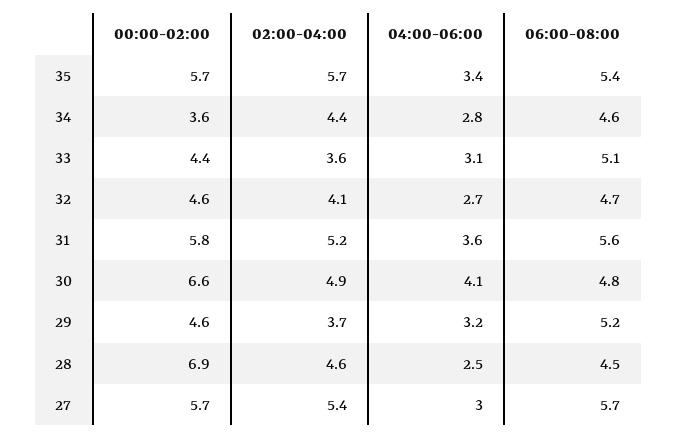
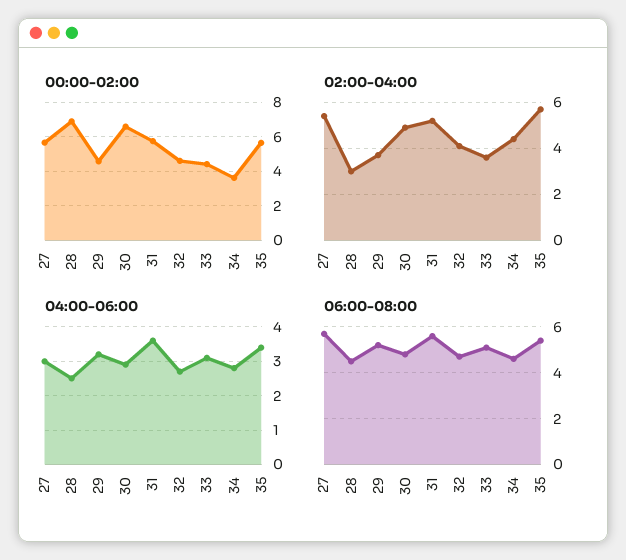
04:00-06:00, 30: 4.1 -> 3
02:00-04:00, 28: 4.6 -> 3

